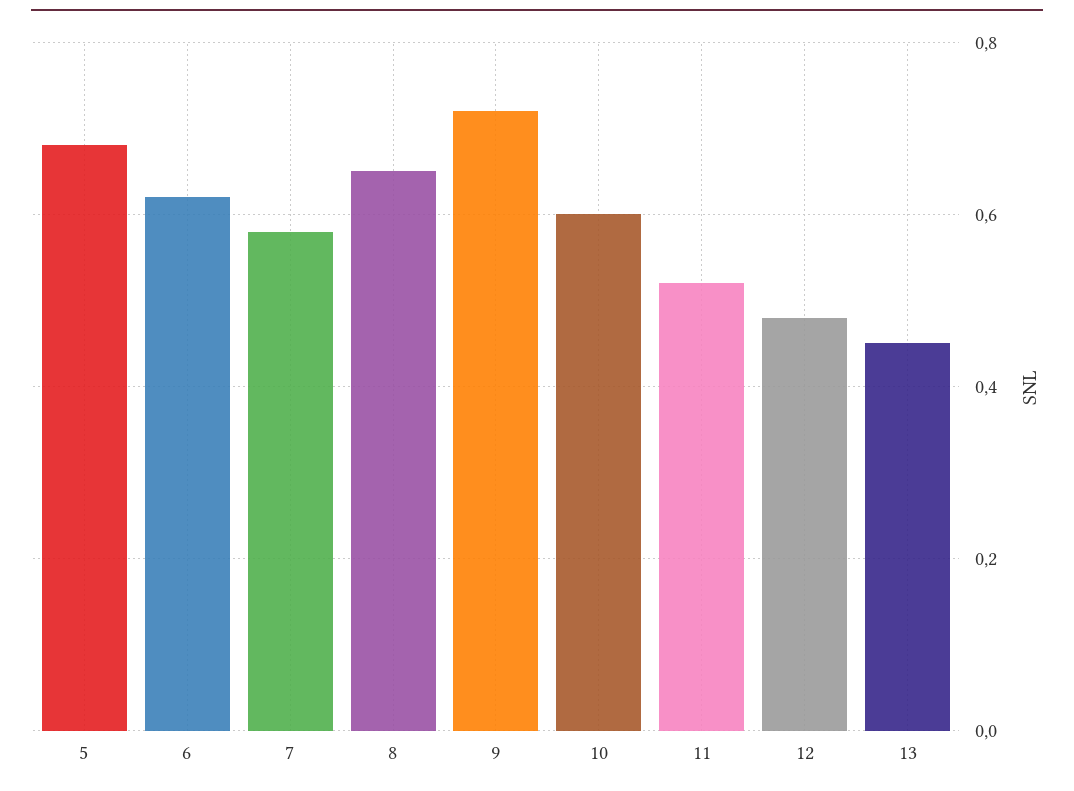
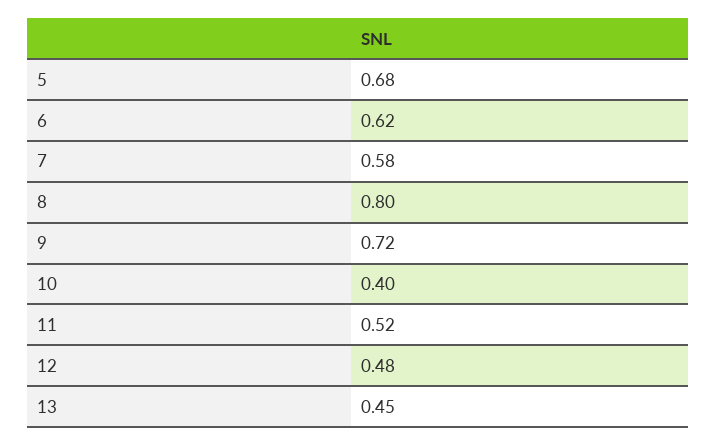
8: 0.65 -> 0.8
10: 0.6 -> 0.4

